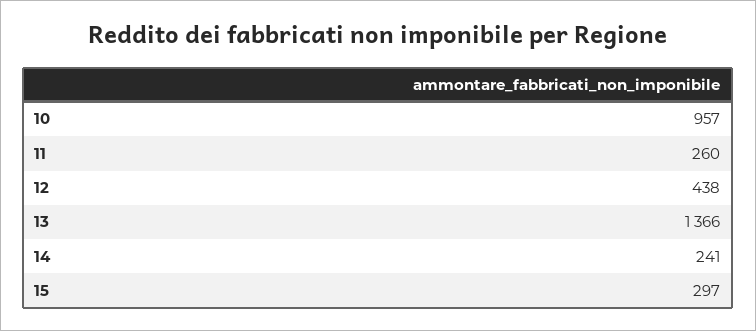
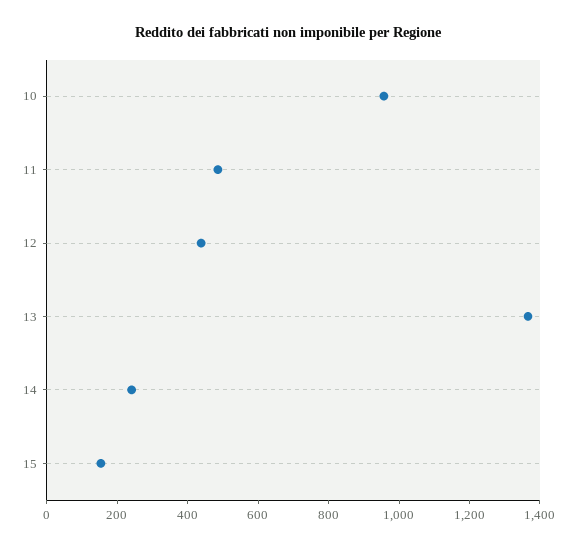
11: 260 -> 500
15: 297 -> 150

